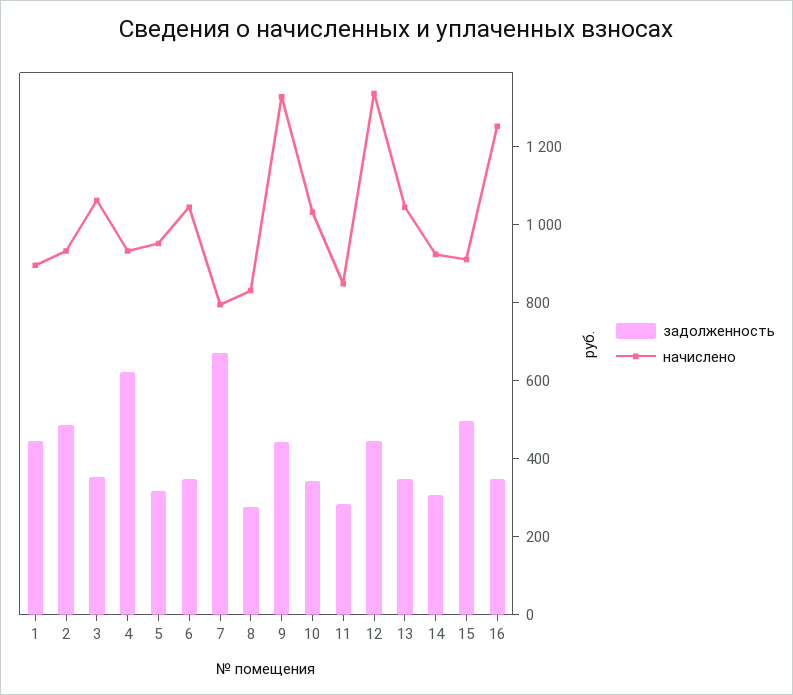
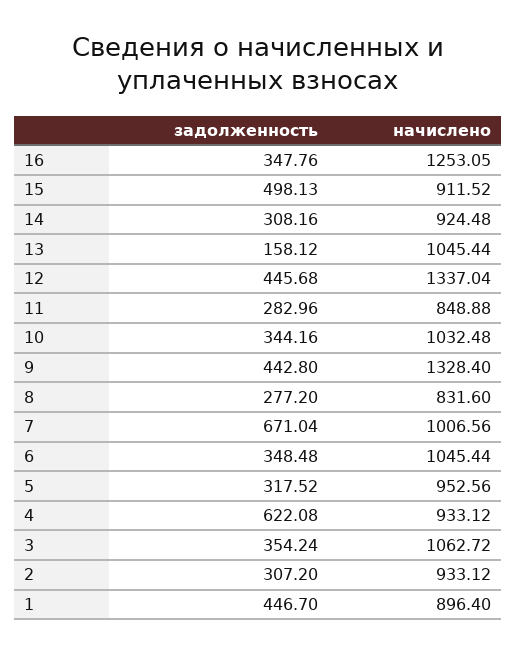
задолженность, 2: 500 -> 307.2
начислено, 7: 800 -> 1006.56
задолженность, 13: 350 -> 158.12

